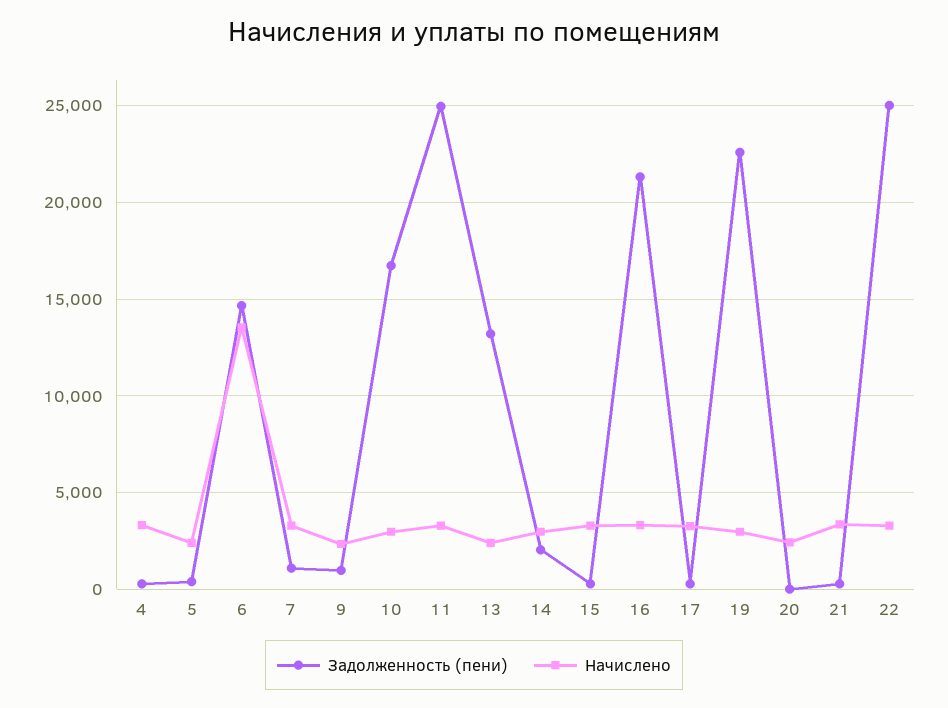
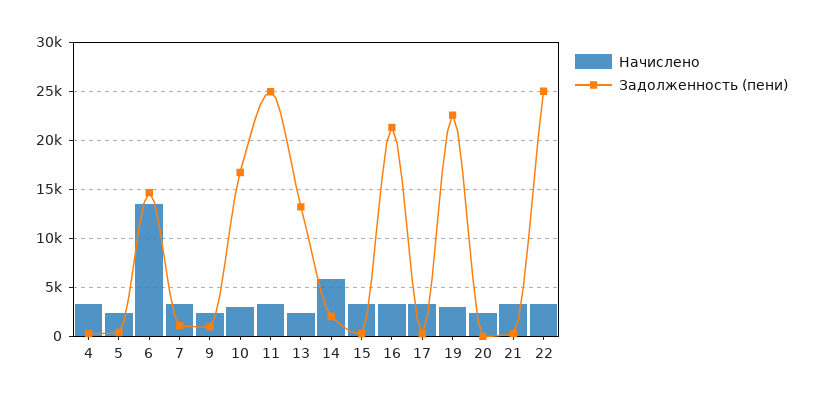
Начислено, 14: 3000 -> 6000

